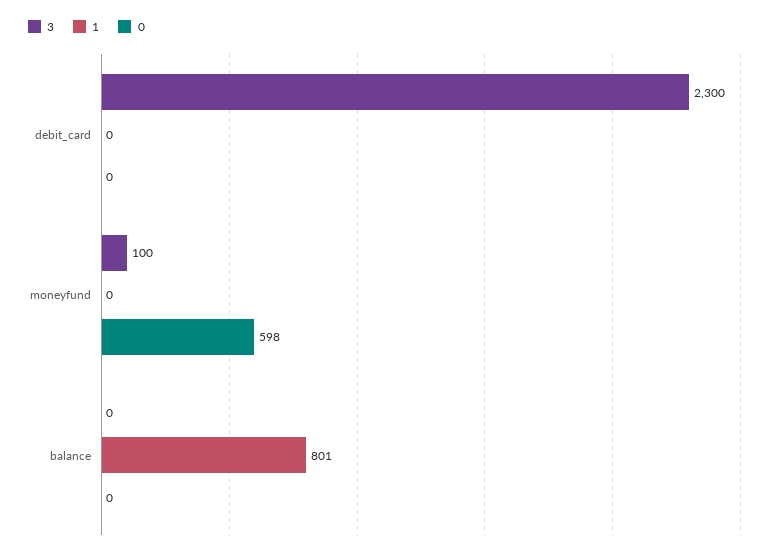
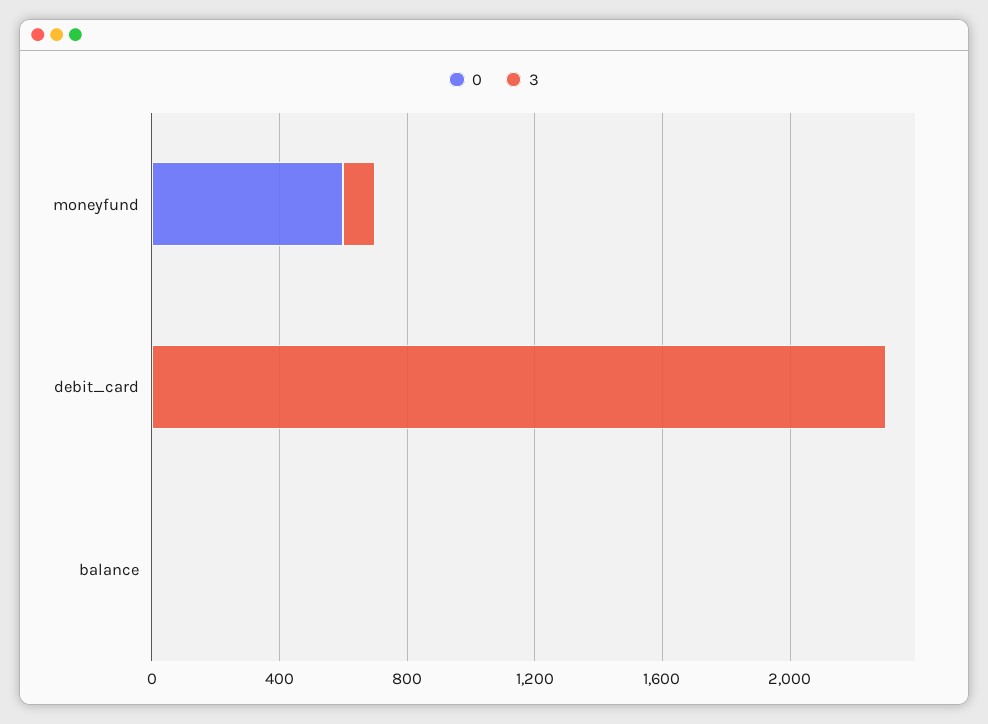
1, debit_card: 0 -> none
1, moneyfund: 0 -> none
1, balance: 801 -> none

